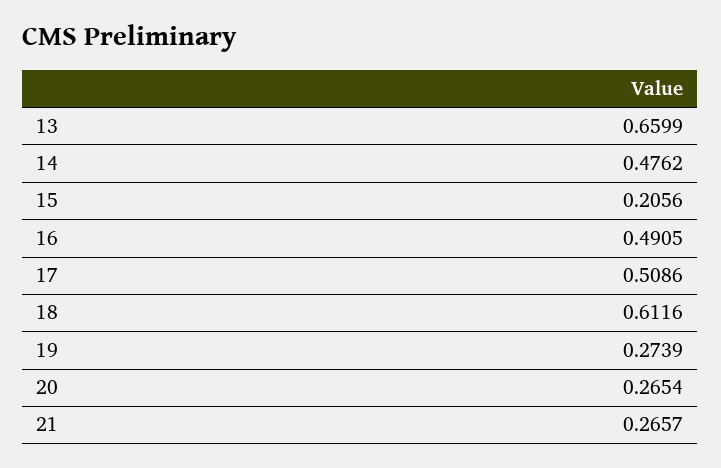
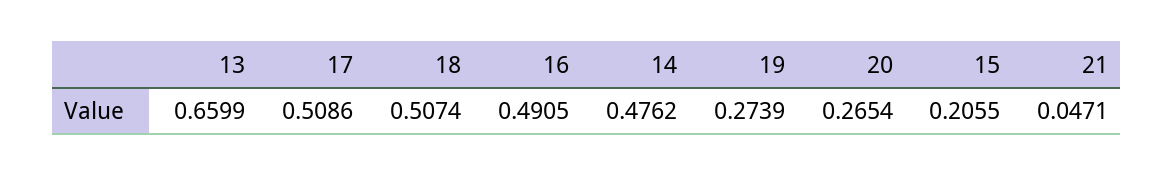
15: 0.2056 -> 0.2055
18: 0.6116 -> 0.5074
21: 0.2657 -> 0.0471

